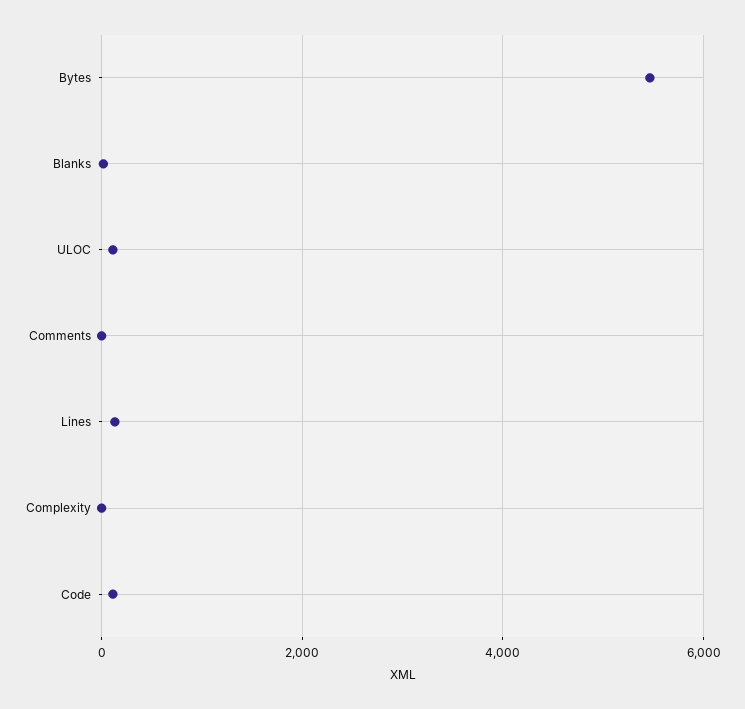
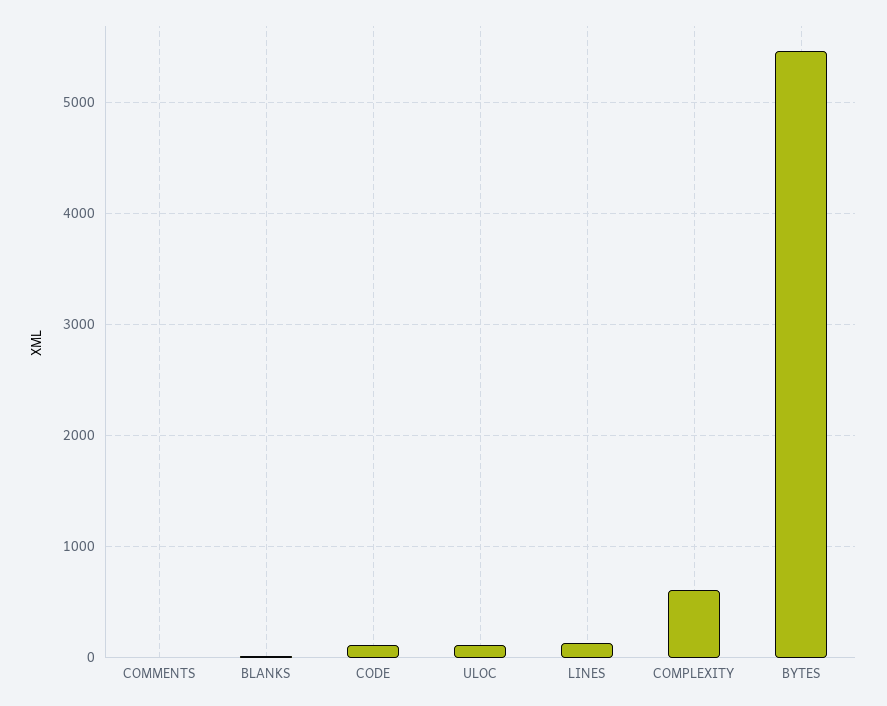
Complexity: 0 -> 600

